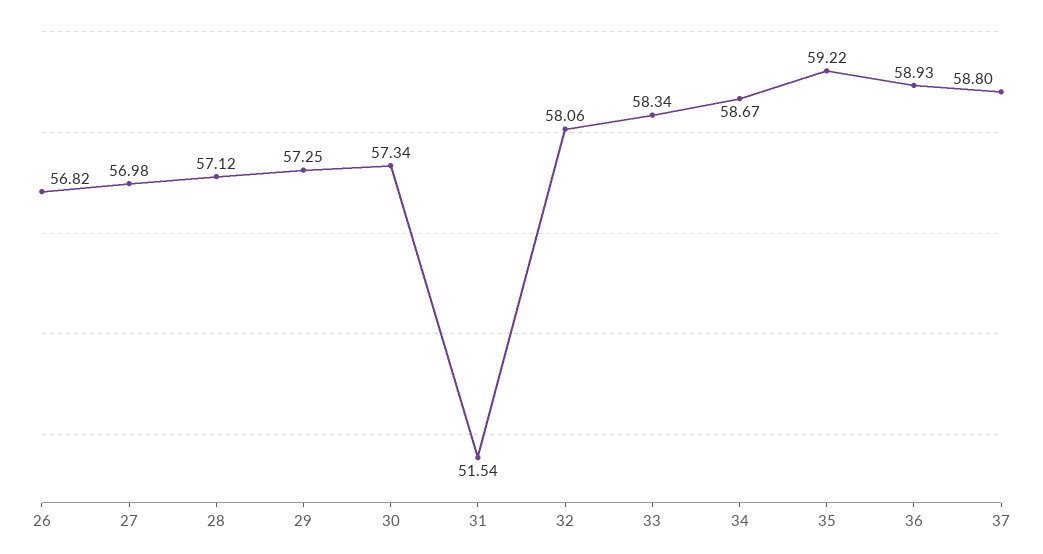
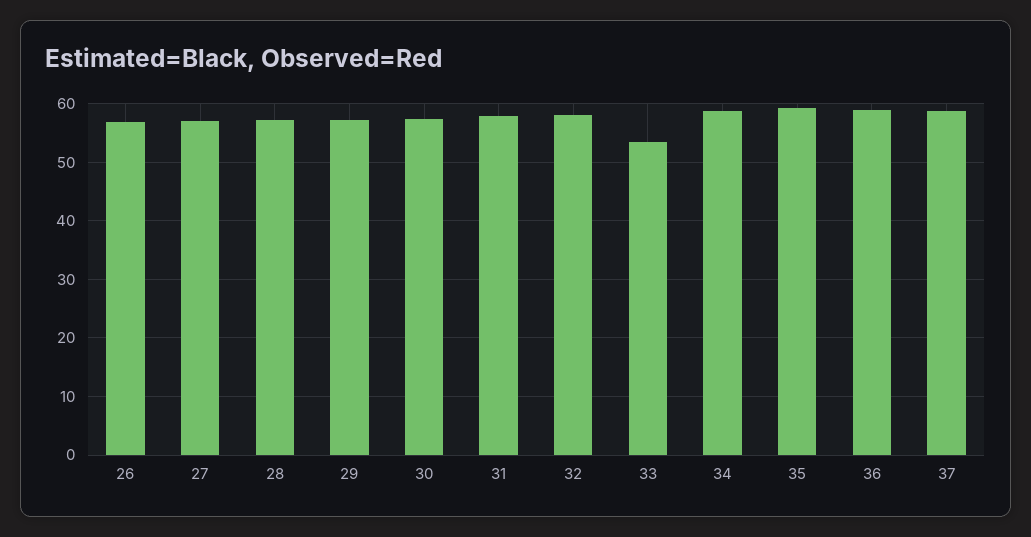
31: 51.54 -> 58
33: 58.34 -> 54

